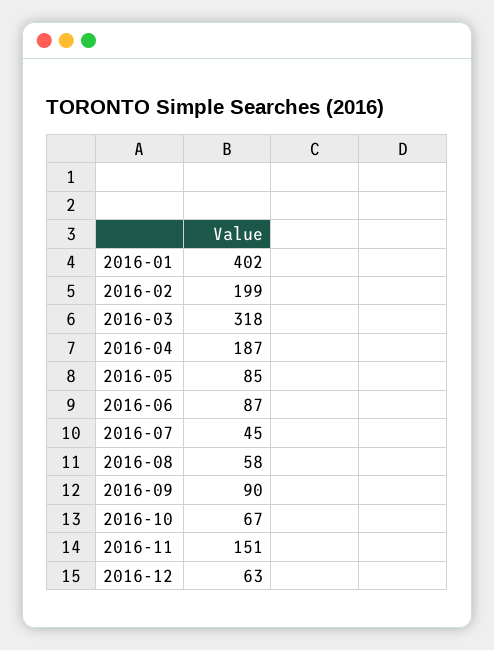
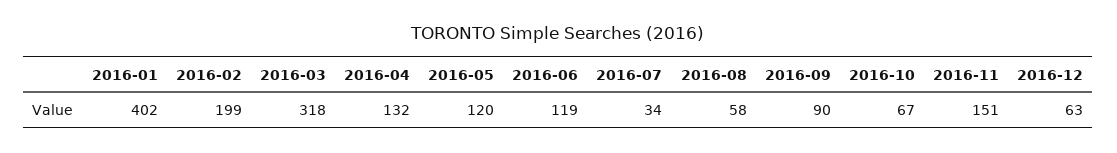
2016-04: 187 -> 132
2016-05: 85 -> 120
2016-06: 87 -> 119
2016-07: 45 -> 34

